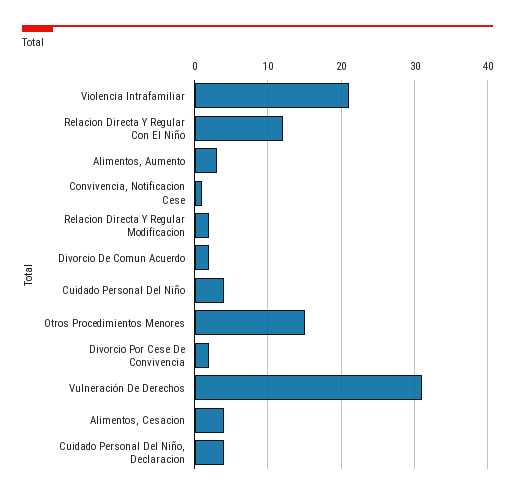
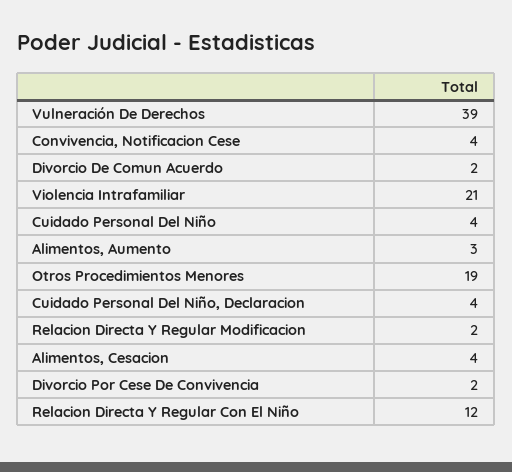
Convivencia, Notificacion Cese: 1 -> 4
Otros Procedimientos Menores: 15 -> 19
Vulneración De Derechos: 31 -> 39

